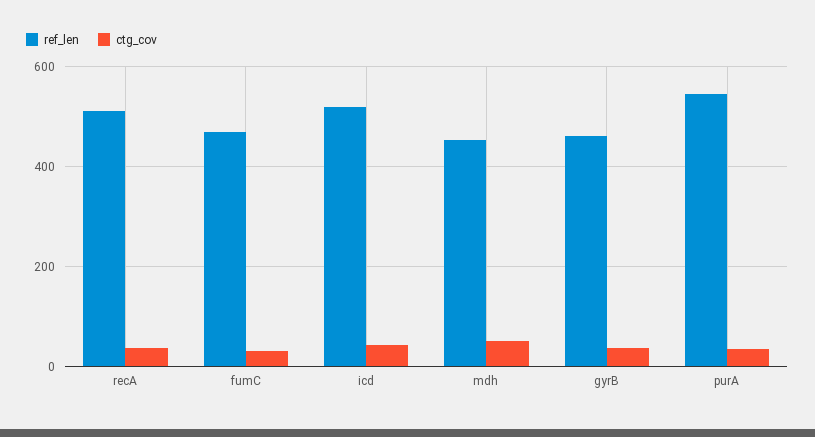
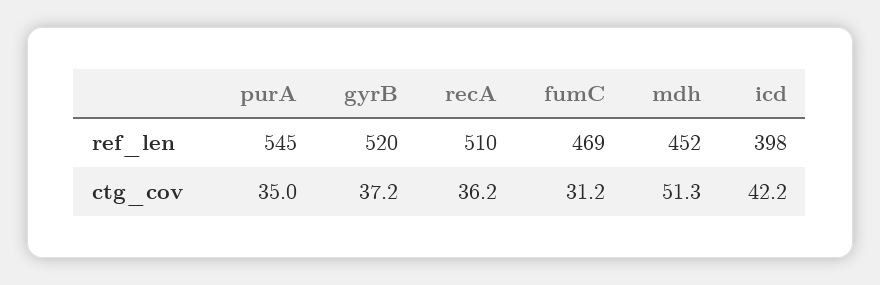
ref_len, icd: 520 -> 398
ref_len, gyrB: 460 -> 520

